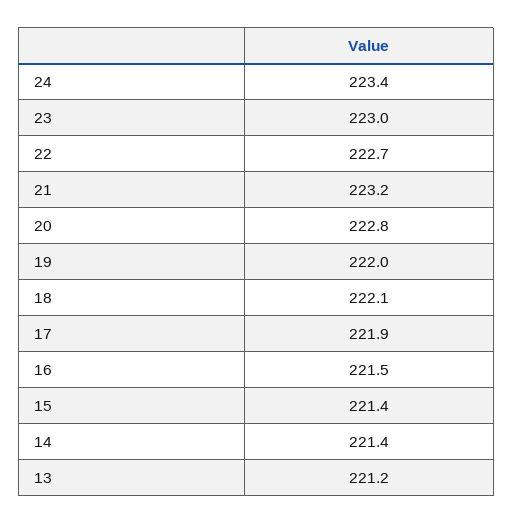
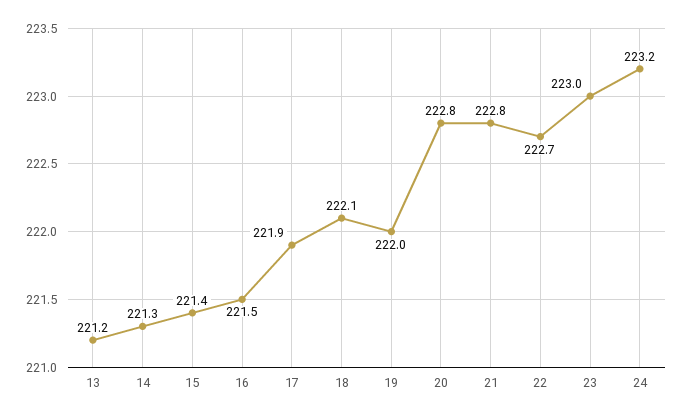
24: 223.4 -> 223.2
21: 223.2 -> 222.8
14: 221.4 -> 221.3

